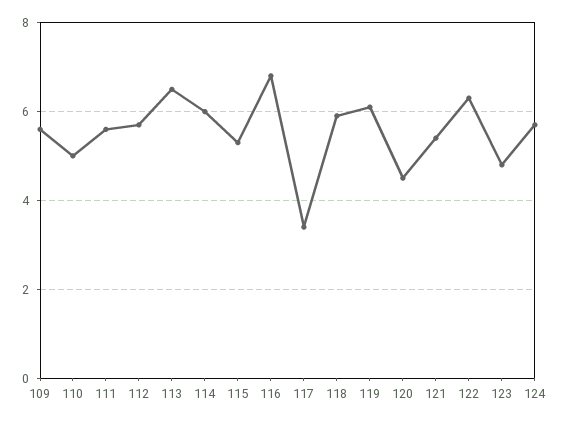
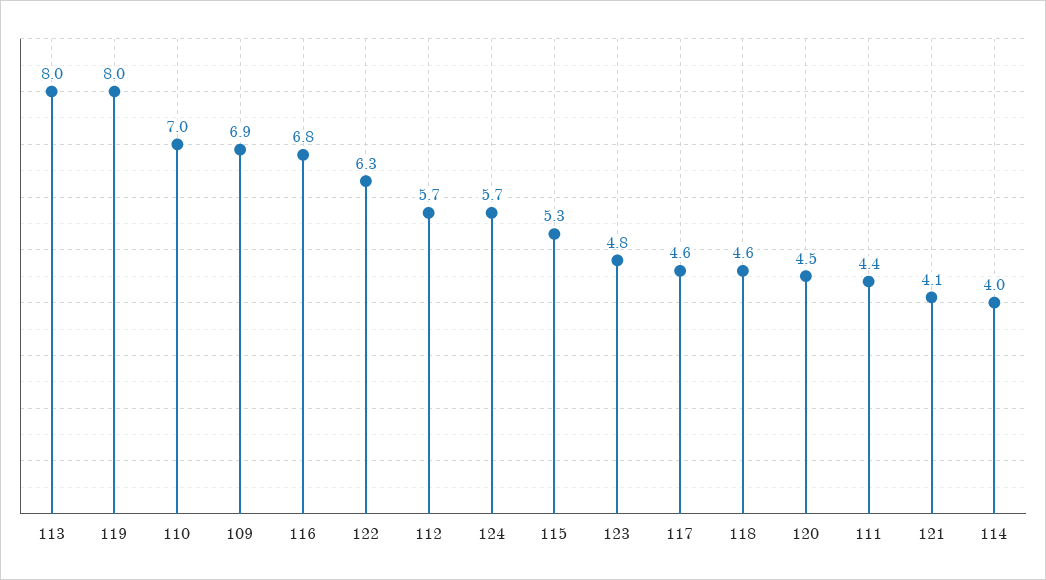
109: 5.5 -> 6.9
110: 5 -> 7
111: 5.5 -> 4.4
113: 6.5 -> 8
114: 6 -> 4
117: 3.5 -> 4.6
118: 6 -> 4.6
119: 6 -> 8
121: 5.5 -> 4.1

